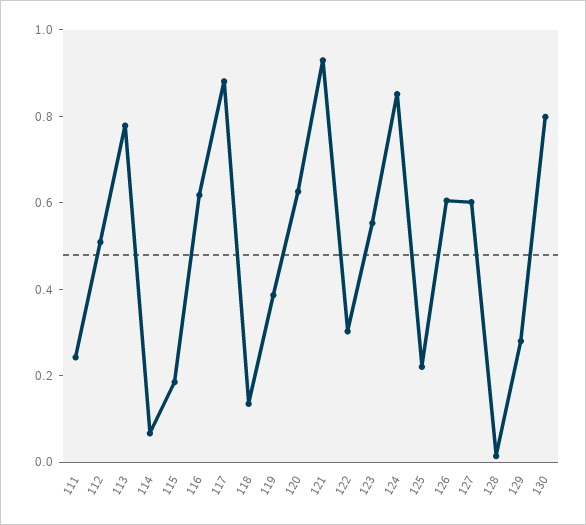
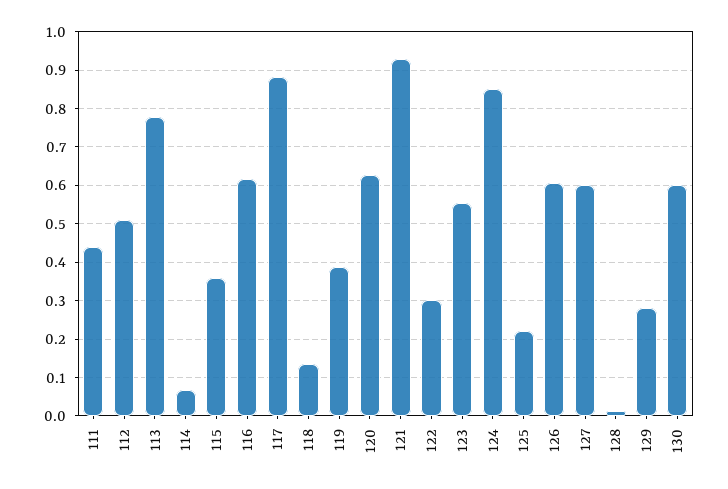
111: 0.25 -> 0.44
115: 0.2 -> 0.36
130: 0.8 -> 0.6

